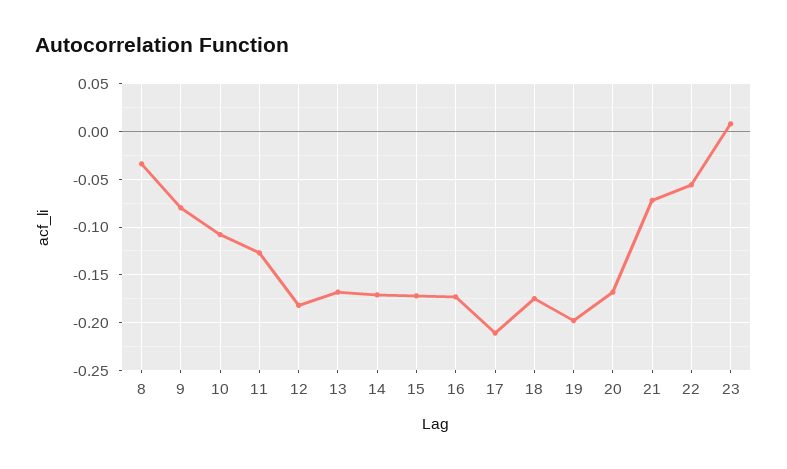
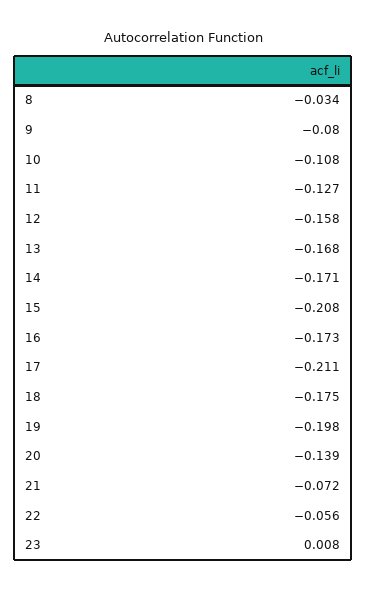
12: -0.18 -> -0.158
15: -0.17 -> -0.208
20: -0.17 -> -0.139

